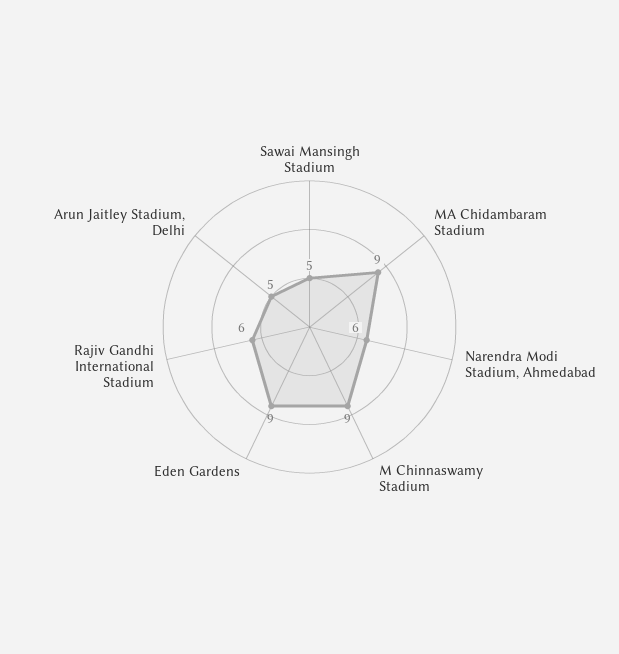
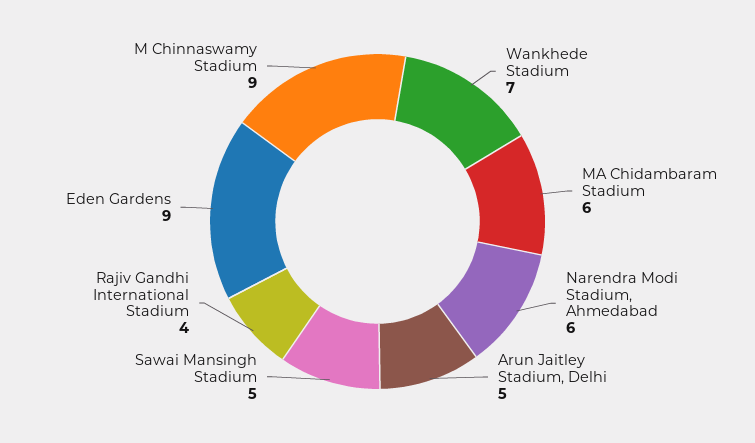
MA Chidambaram Stadium: 9 -> 6
Rajiv Gandhi International Stadium: 6 -> 4
Wankhede Stadium: none -> 7

